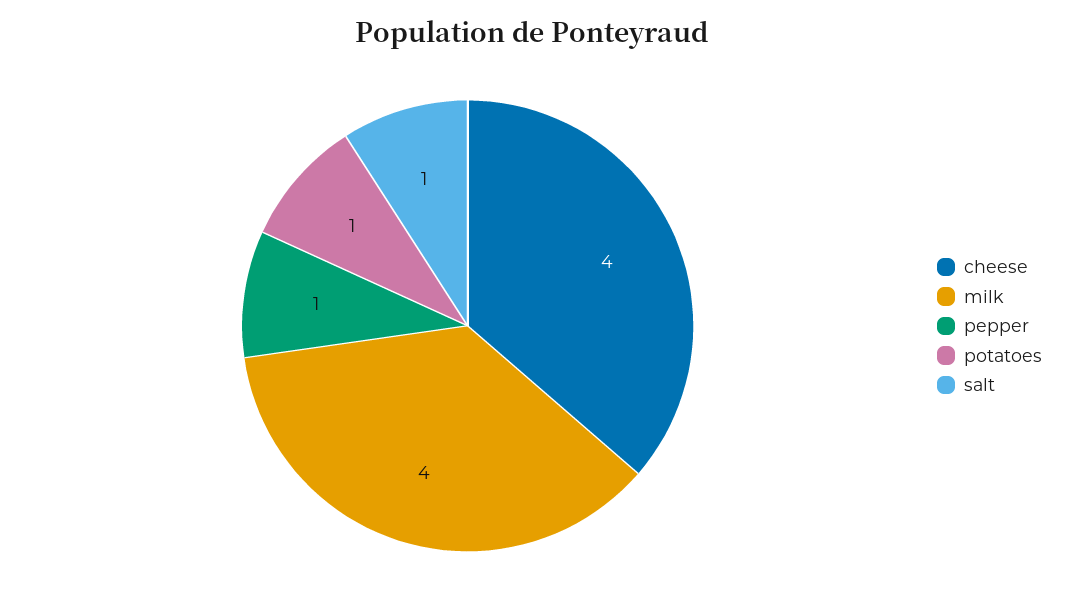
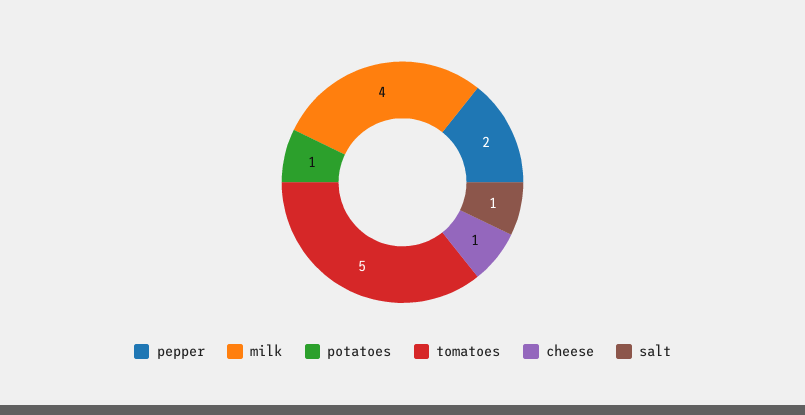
cheese: 4 -> 1
pepper: 1 -> 2
tomatoes: none -> 5

